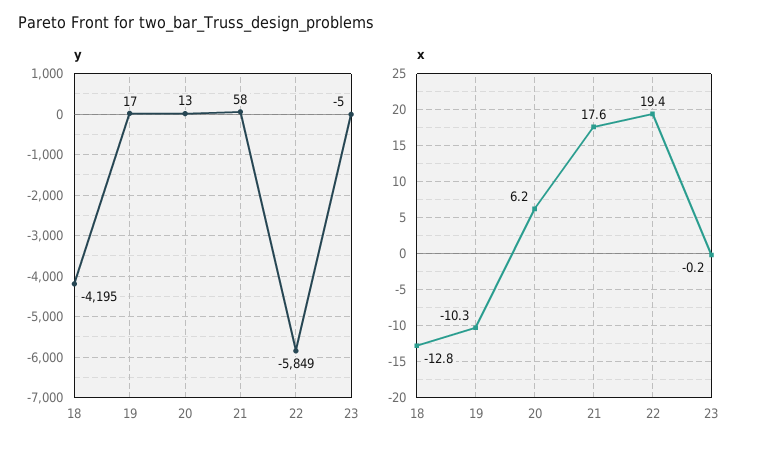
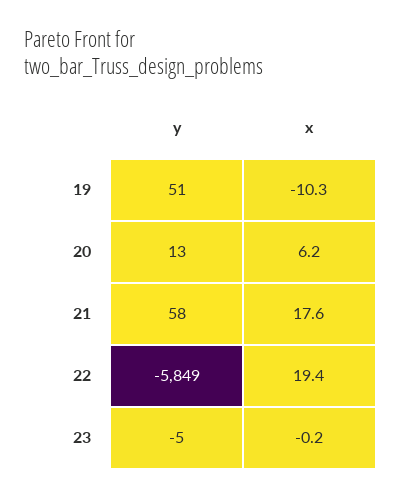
y, 18: -4195 -> none
y, 19: 17 -> 51
x, 18: -12.8 -> none

